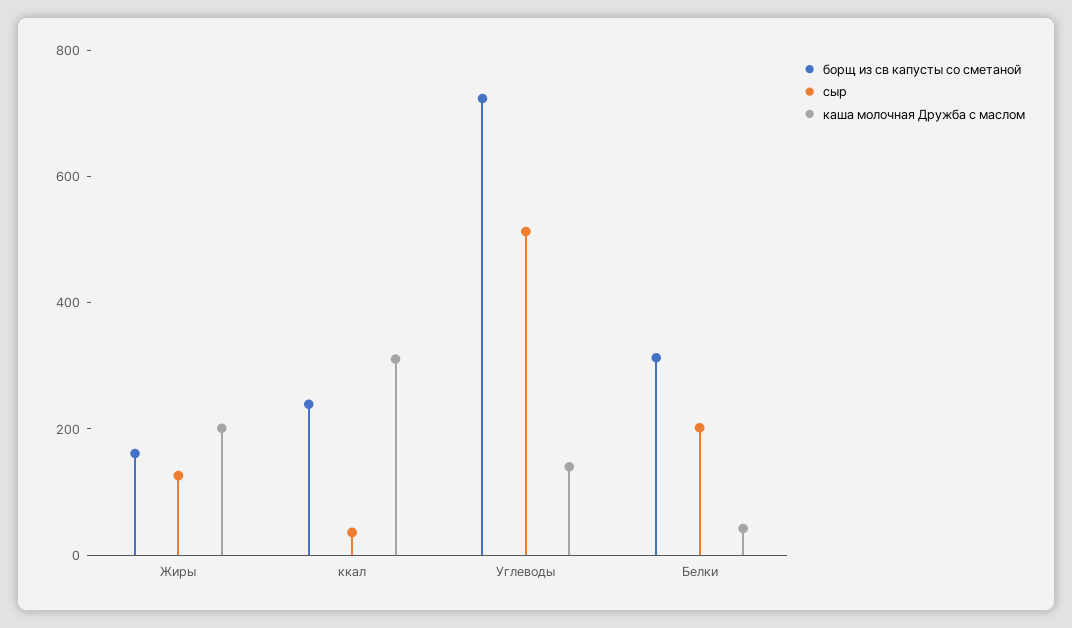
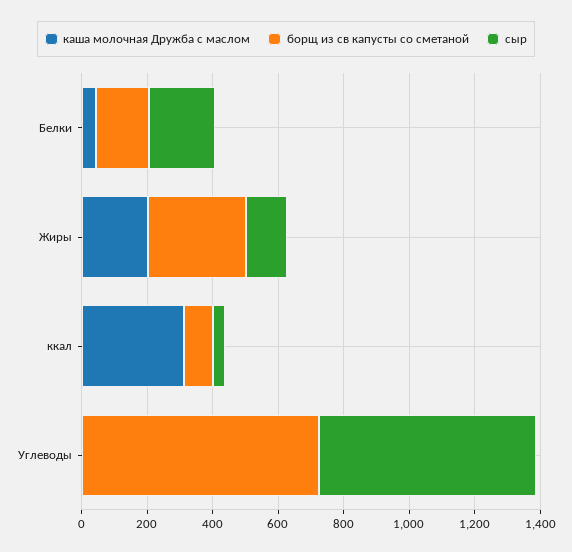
борщ из св капусты со сметаной, Жиры: 150 -> 300
борщ из св капусты со сметаной, ккал: 250 -> 100
сыр, Углеводы: 500 -> 650
каша молочная Дружба с маслом, Углеводы: 150 -> 0
борщ из св капусты со сметаной, Белки: 300 -> 150

